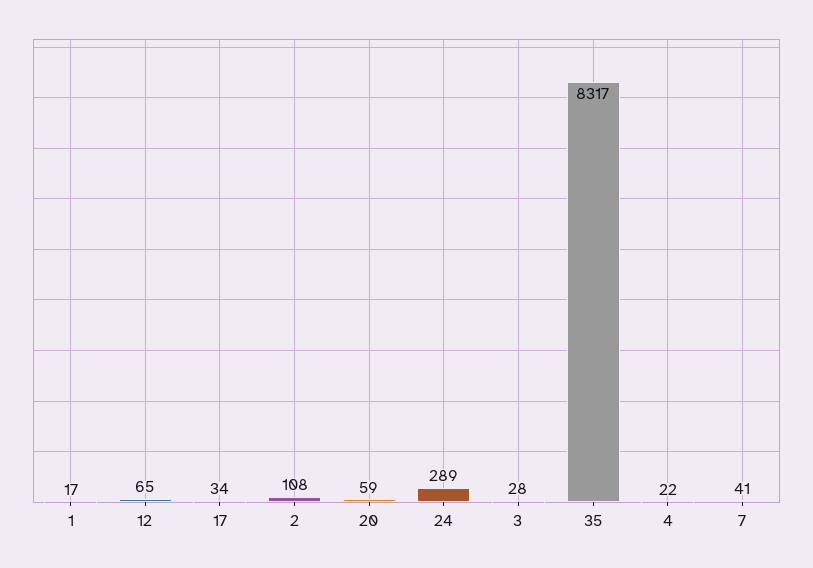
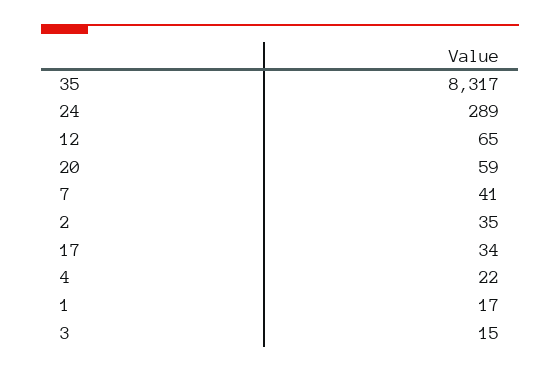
2: 108 -> 35
3: 28 -> 15

